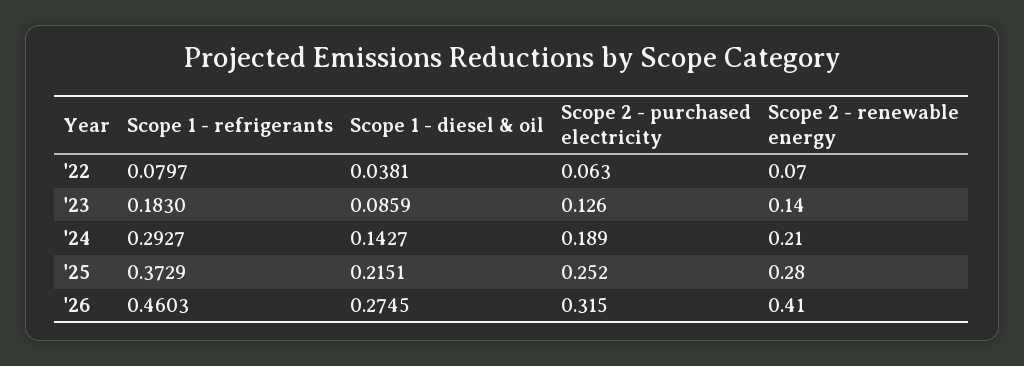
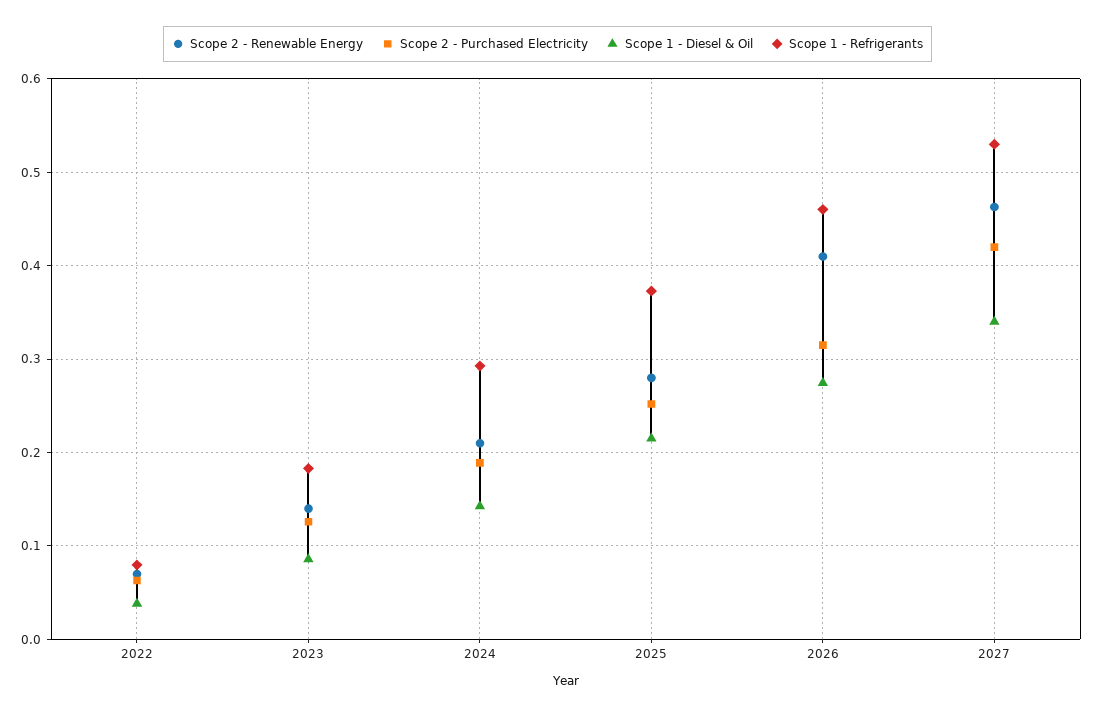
Scope 2 - renewable energy, 2027: none -> 0.46
Scope 2 - purchased electricity, 2027: none -> 0.42
Scope 1 - diesel & oil, 2027: none -> 0.34
Scope 1 - refrigerants, 2027: none -> 0.53

